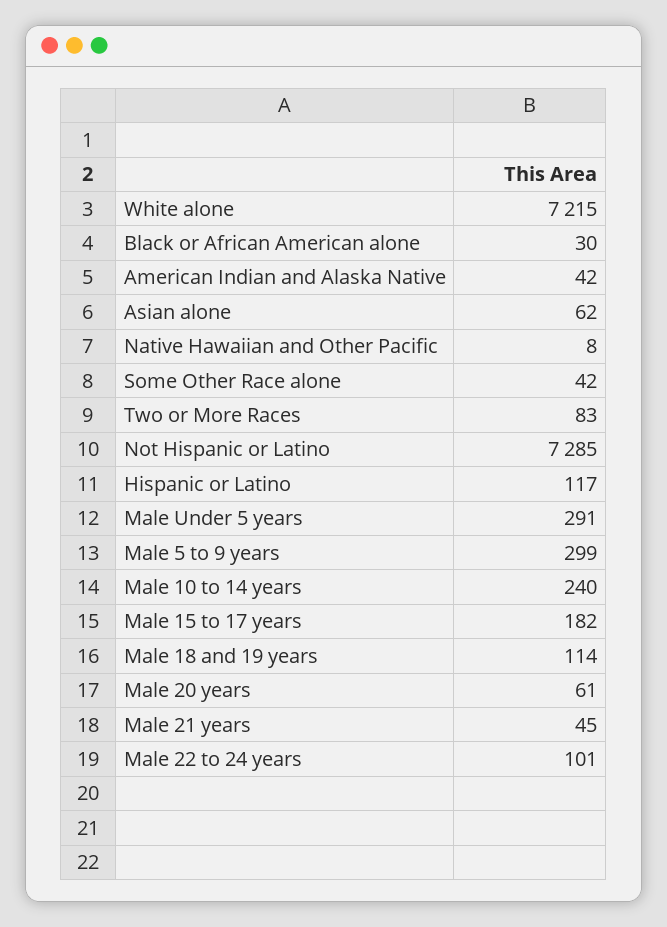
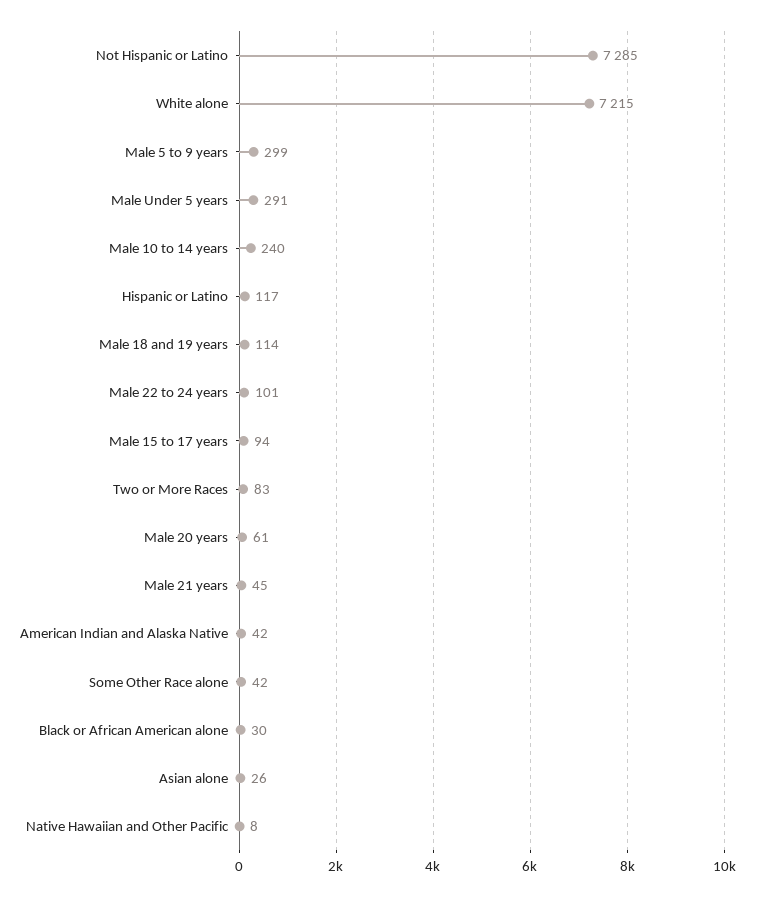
Asian alone: 62 -> 26
Male 15 to 17 years: 182 -> 94

